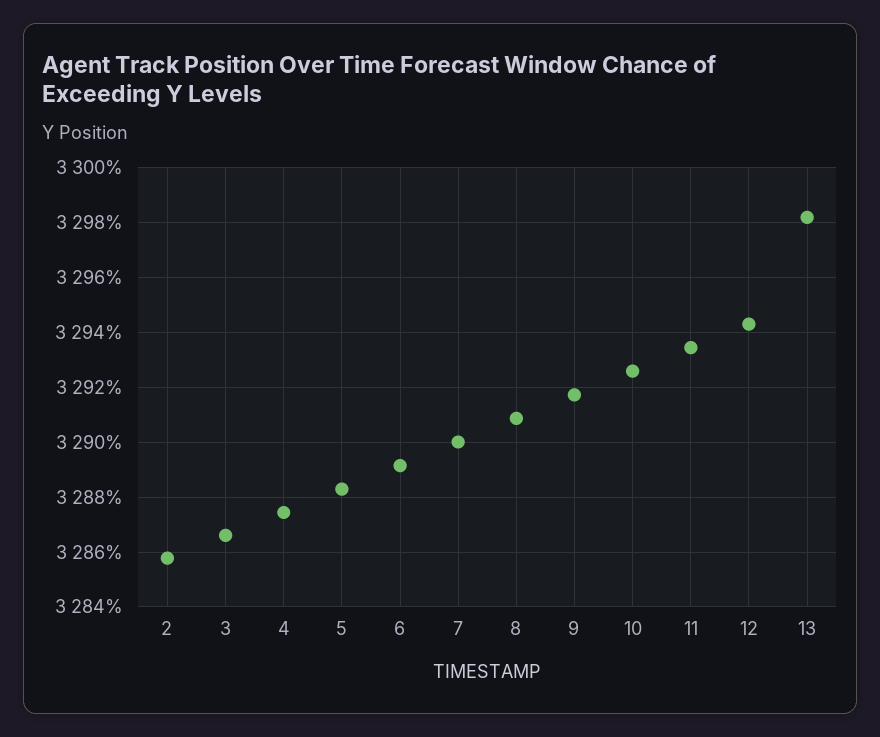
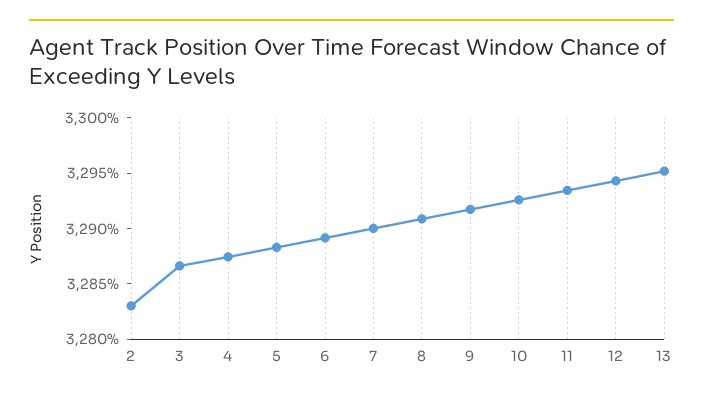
2: 3285.75 -> 3283
13: 3298.25 -> 3295

